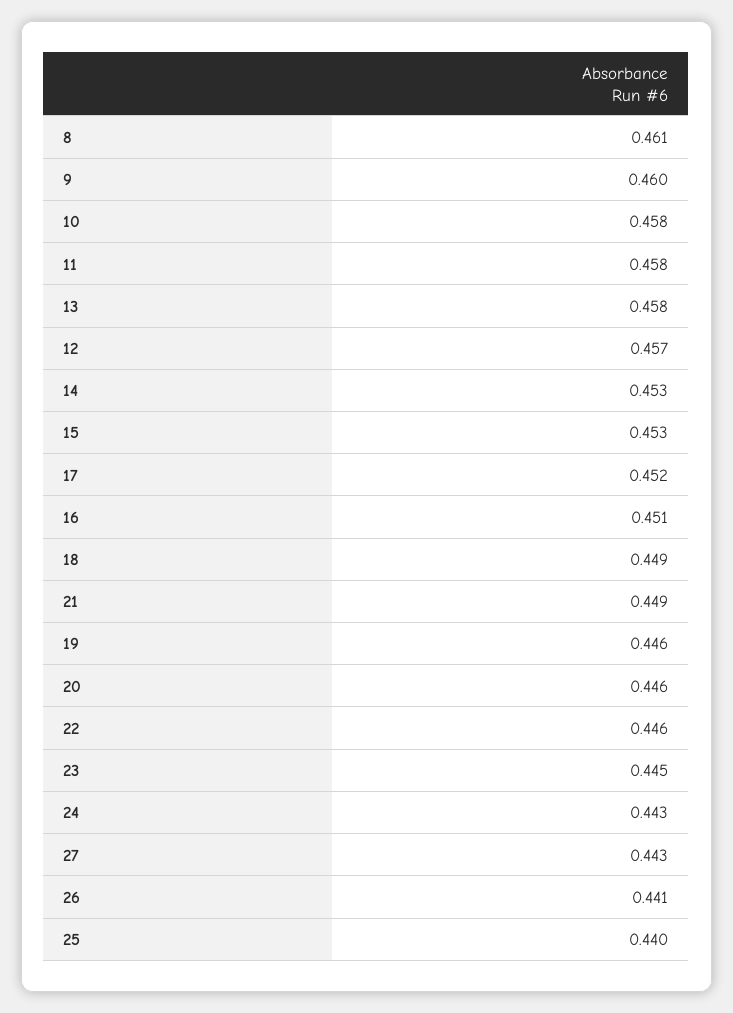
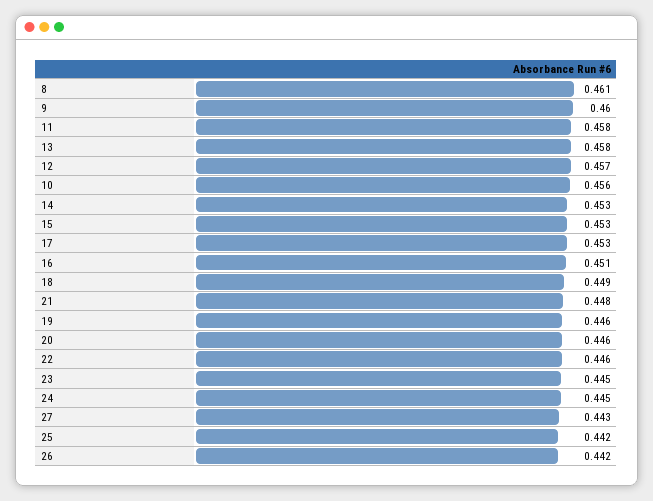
10: 0.458 -> 0.456
17: 0.452 -> 0.453
21: 0.449 -> 0.448
24: 0.443 -> 0.445
26: 0.441 -> 0.442
25: 0.44 -> 0.442

